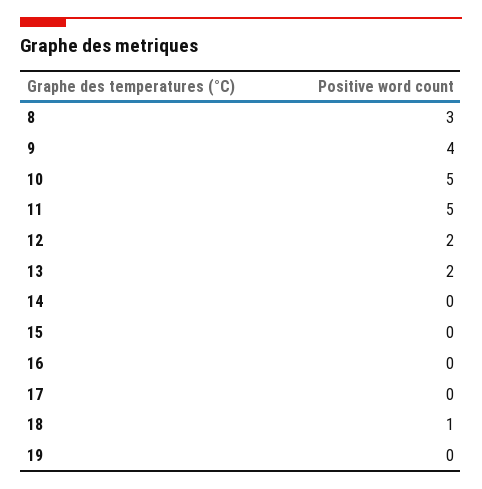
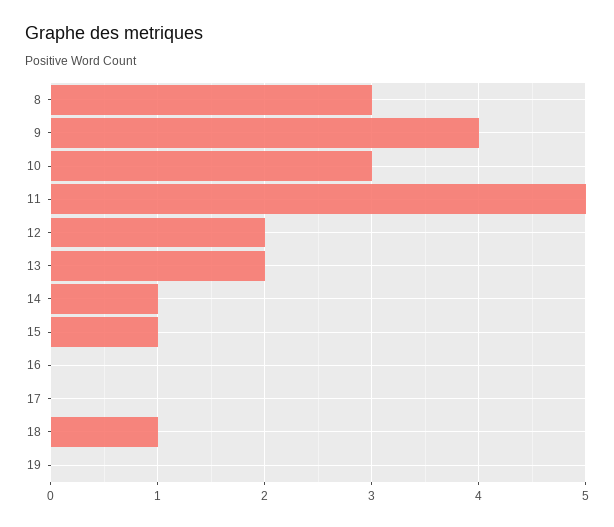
10: 5 -> 3
14: 0 -> 1
15: 0 -> 1

